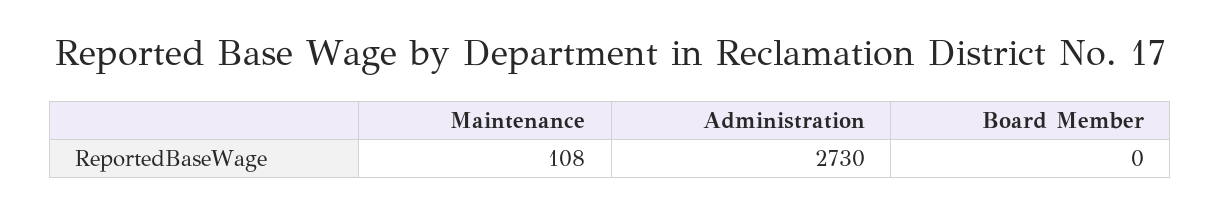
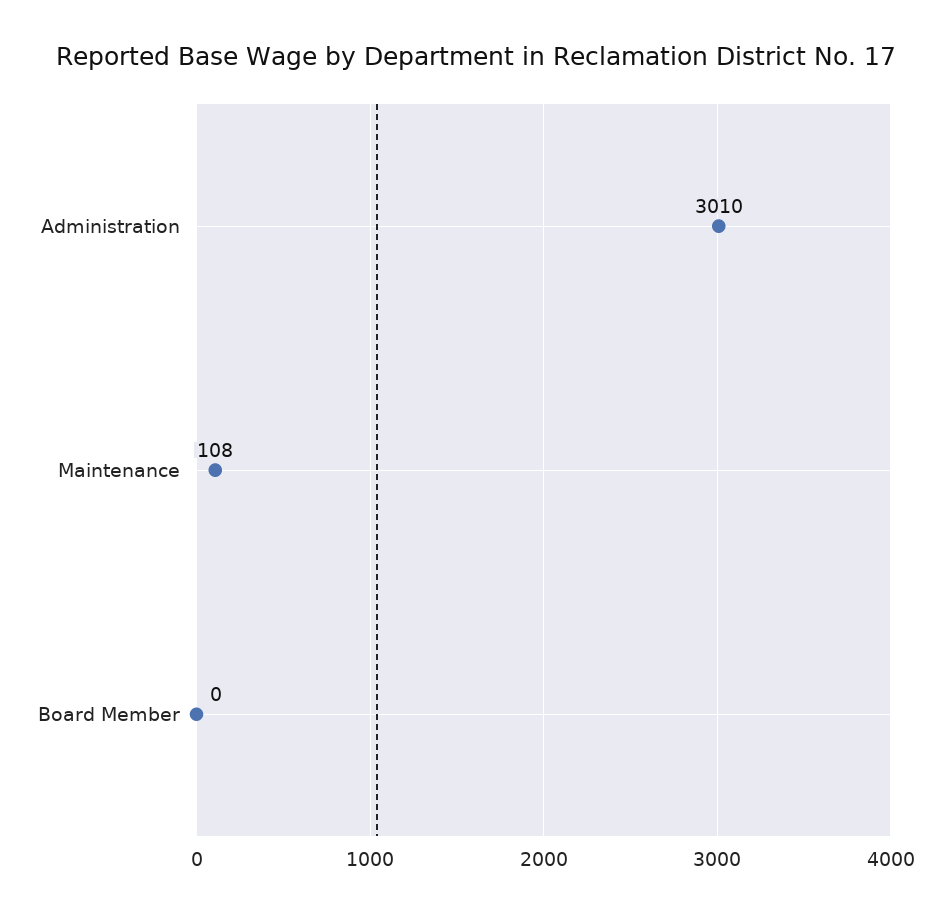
Administration: 2730 -> 3010

